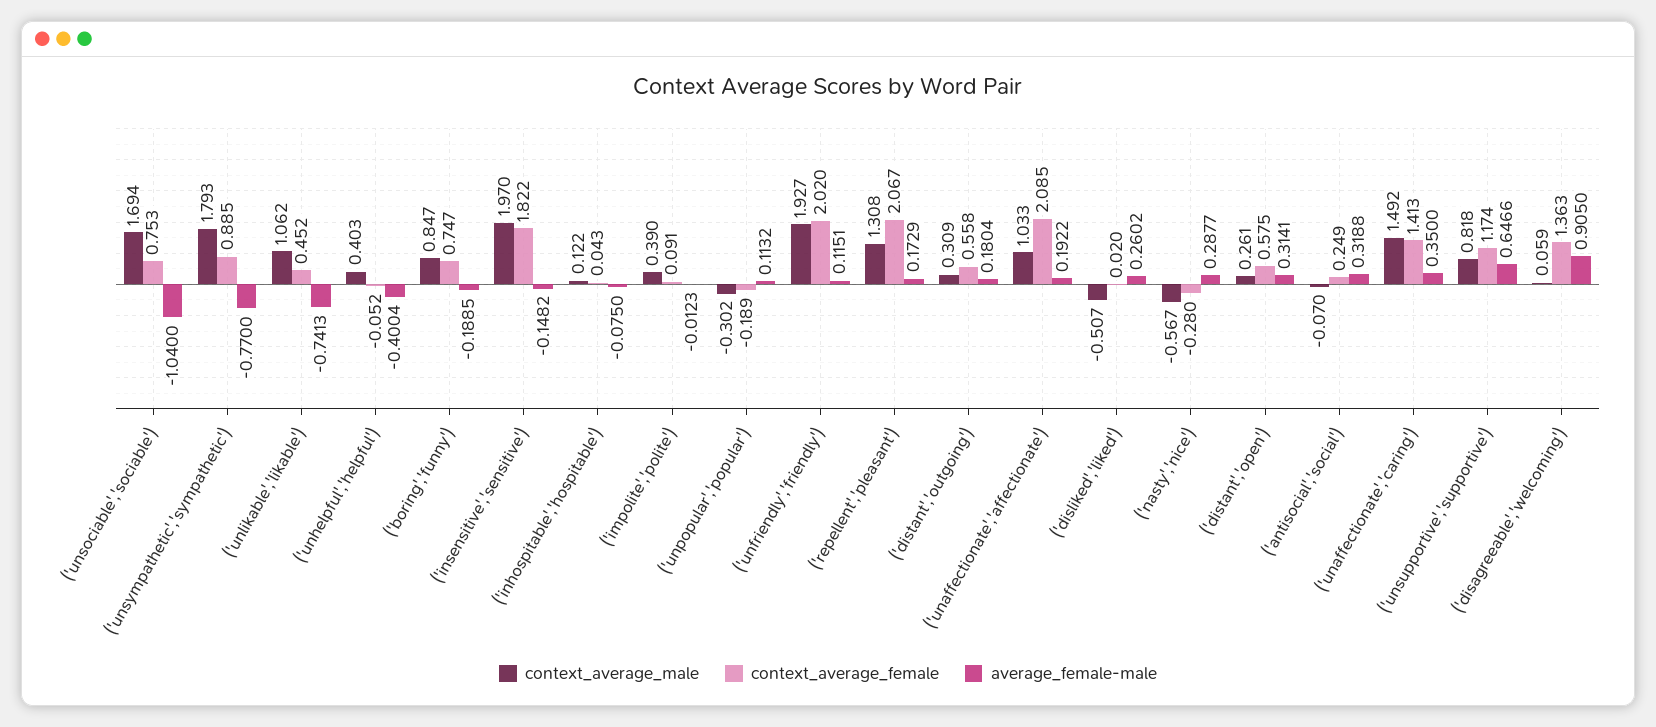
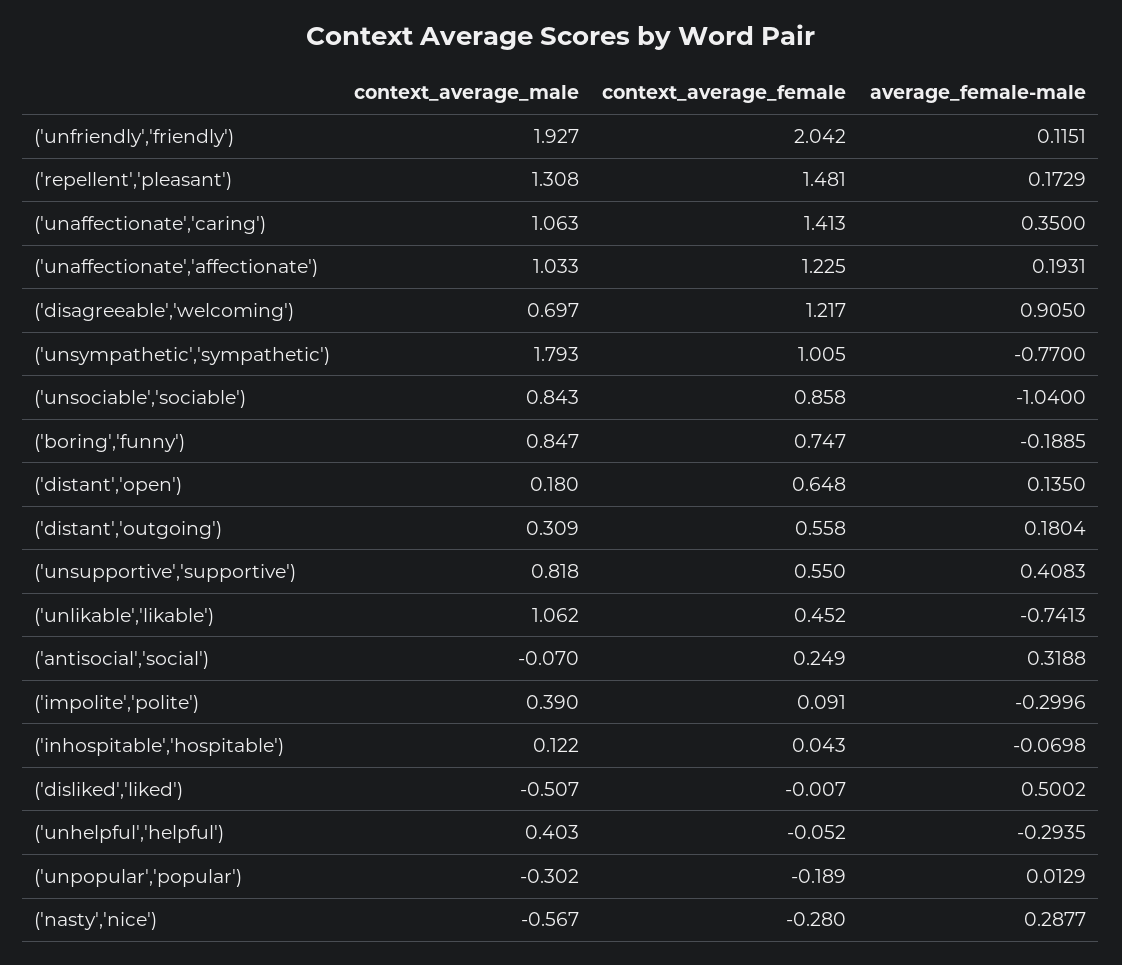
context_average_male, ('unsociable','sociable'): 1.694 -> 0.843
context_average_female, ('unsociable','sociable'): 0.753 -> 0.858
context_average_female, ('unsympathetic','sympathetic'): 0.885 -> 1.005
average_female-male, ('unhelpful','helpful'): -0.4004 -> -0.2935
context_average_male, ('insensitive','sensitive'): 1.97 -> none
context_average_female, ('insensitive','sensitive'): 1.822 -> none
average_female-male, ('insensitive','sensitive'): -0.1482 -> none
average_female-male, ('inhospitable','hospitable'): -0.075 -> -0.0698
average_female-male, ('impolite','polite'): -0.0123 -> -0.2996
average_female-male, ('unpopular','popular'): 0.1132 -> 0.0129
context_average_female, ('unfriendly','friendly'): 2.02 -> 2.042
context_average_female, ('repellent','pleasant'): 2.067 -> 1.481
context_average_female, ('unaffectionate','affectionate'): 2.085 -> 1.225
average_female-male, ('unaffectionate','affectionate'): 0.1922 -> 0.1931
context_average_female, ('disliked','liked'): 0.02 -> -0.007
average_female-male, ('disliked','liked'): 0.2602 -> 0.5002
context_average_male, ('distant','open'): 0.261 -> 0.18
context_average_female, ('distant','open'): 0.575 -> 0.648
average_female-male, ('distant','open'): 0.3141 -> 0.135
context_average_male, ('unaffectionate','caring'): 1.492 -> 1.063
context_average_female, ('unsupportive','supportive'): 1.174 -> 0.55
average_female-male, ('unsupportive','supportive'): 0.6466 -> 0.4083
context_average_male, ('disagreeable','welcoming'): 0.059 -> 0.697
context_average_female, ('disagreeable','welcoming'): 1.363 -> 1.217

